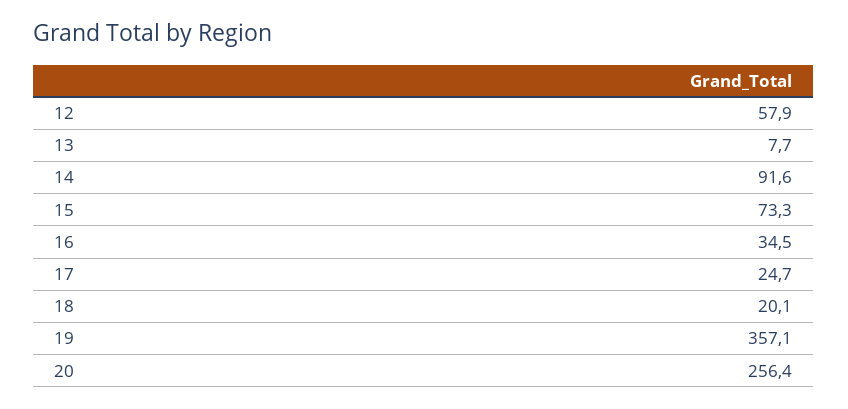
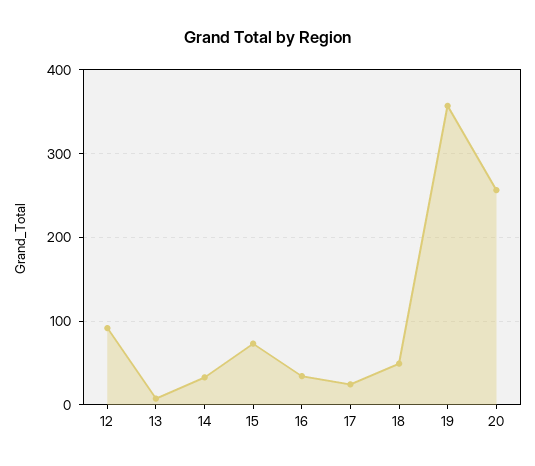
12: 57.9 -> 90
14: 91.6 -> 30
18: 20.1 -> 50

